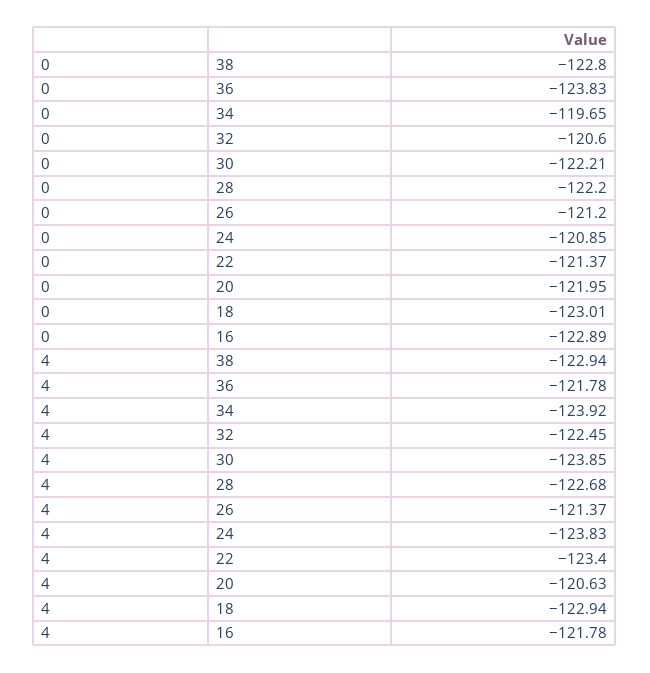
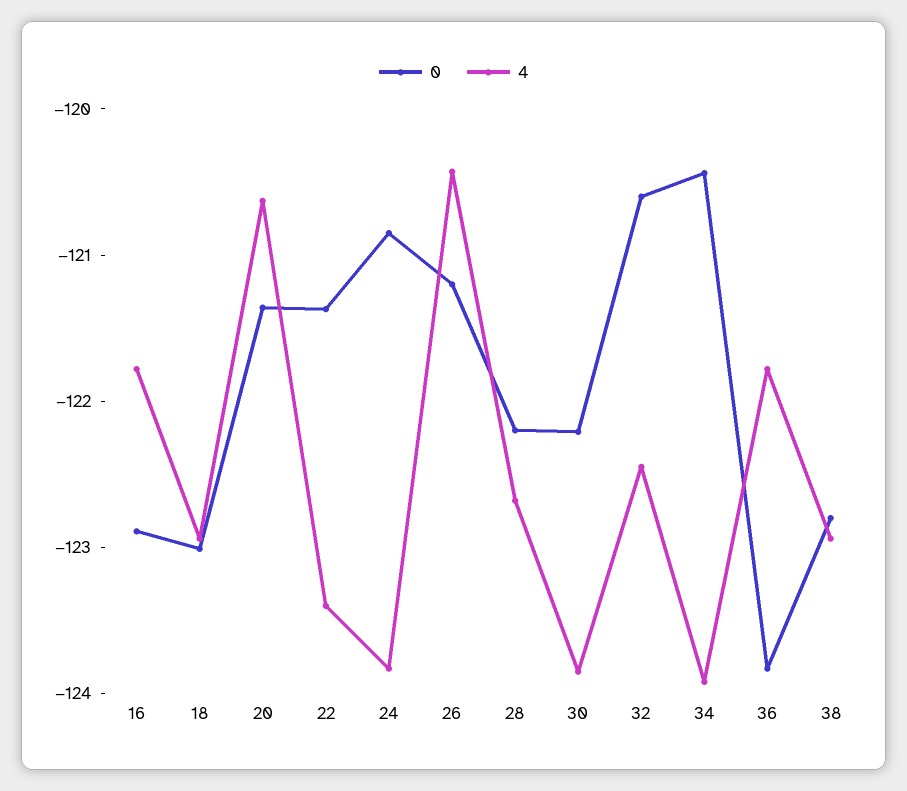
0, 34: -119.65 -> -120.4
0, 20: -121.95 -> -121.4
4, 26: -121.37 -> -120.4

